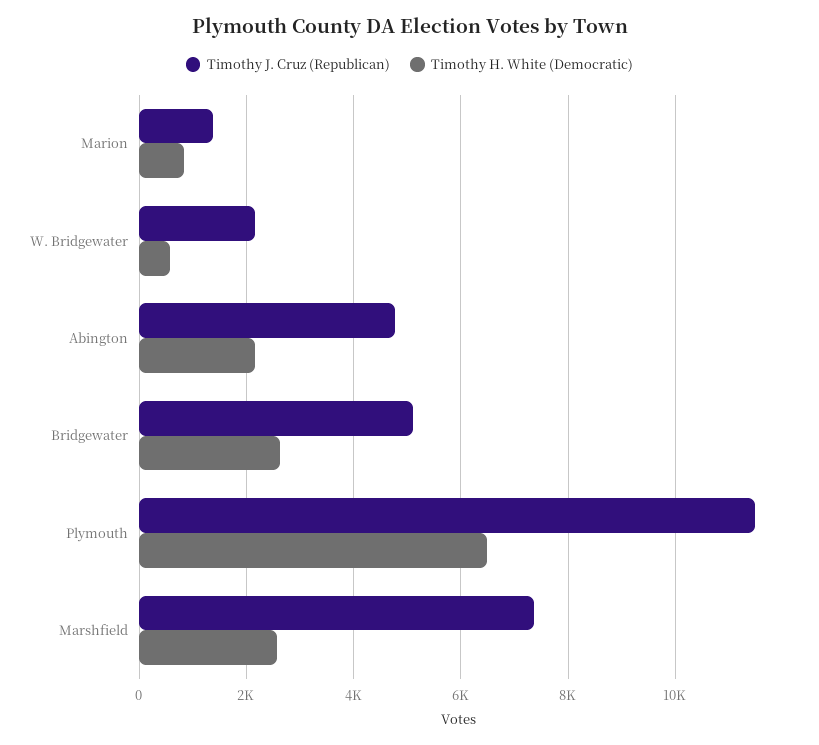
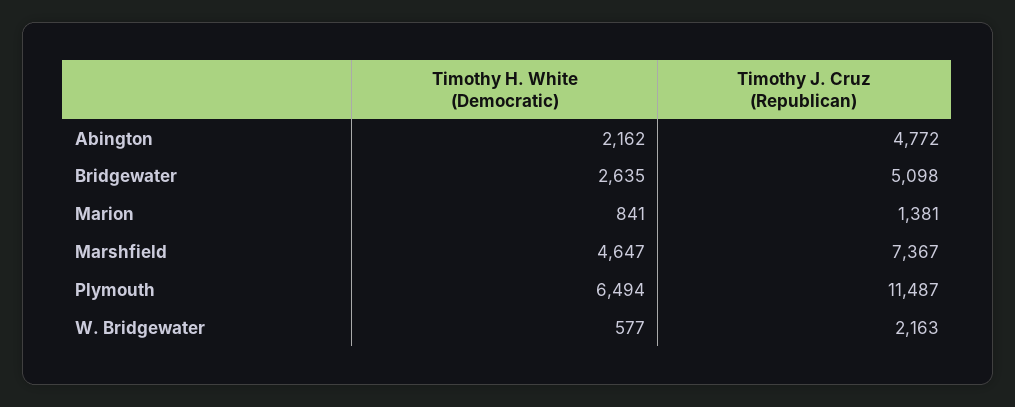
Timothy H. White (Democratic), Marshfield: 2600 -> 4647

